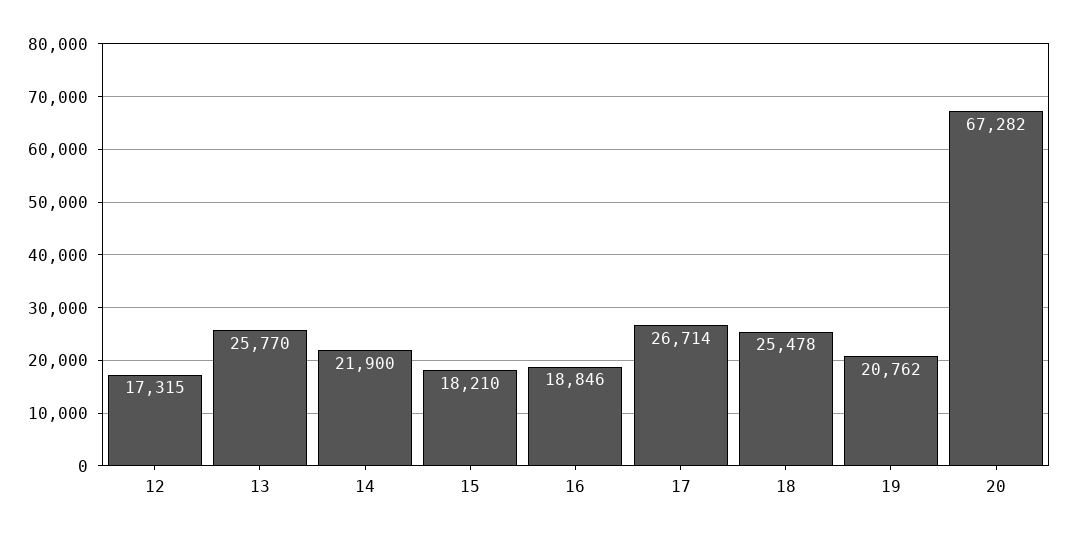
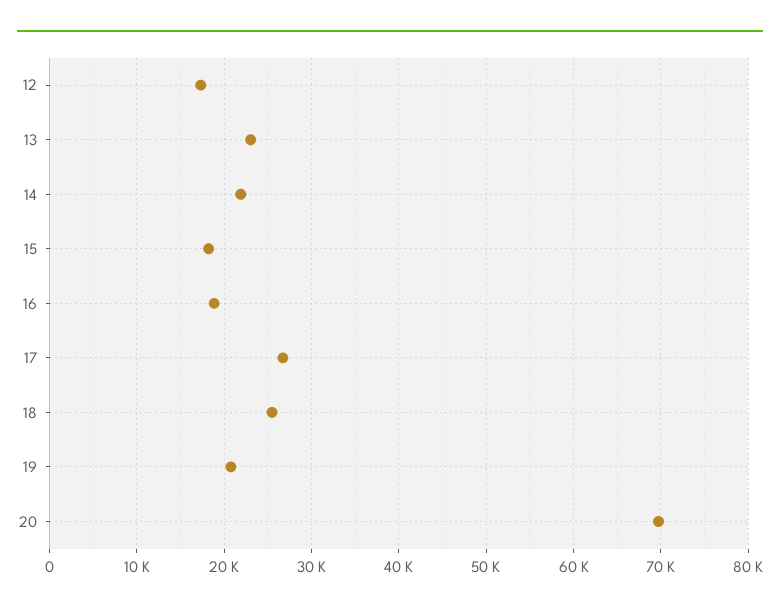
13: 25770 -> 23000
20: 67282 -> 70000

